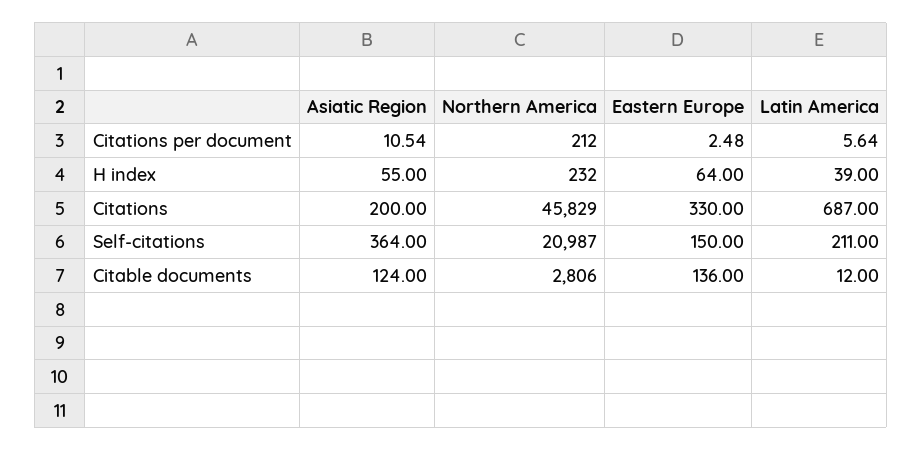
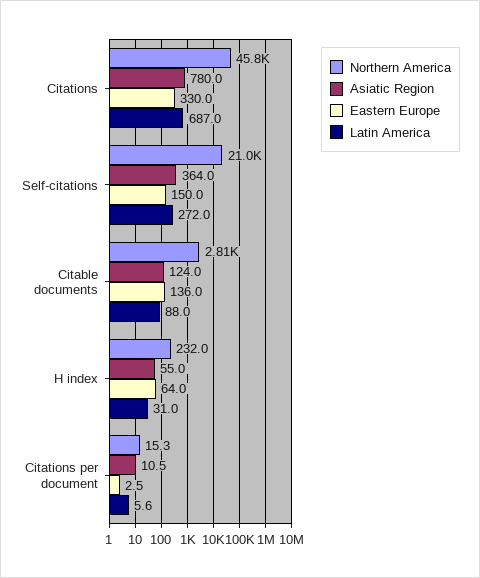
Northern America, Citations per document: 212 -> 15.3
Latin America, H index: 39 -> 31
Asiatic Region, Citations: 200 -> 780
Latin America, Self-citations: 211 -> 272
Latin America, Citable documents: 12 -> 88

